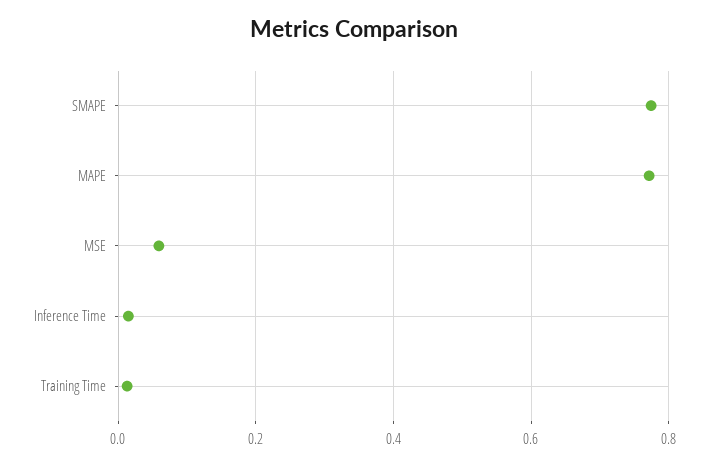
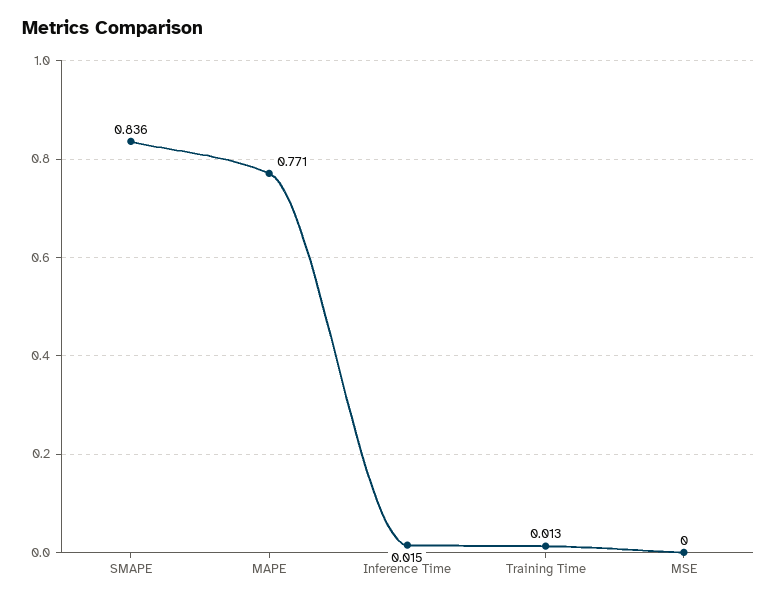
SMAPE: 0.78 -> 0.836
MSE: 0.06 -> 0

